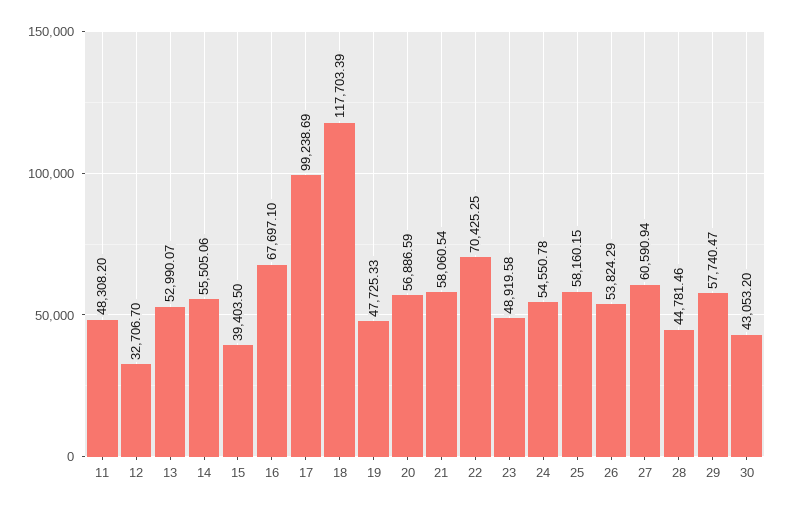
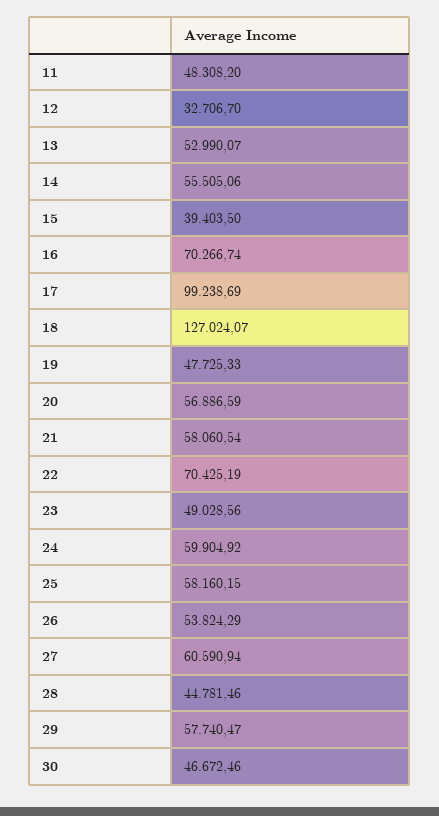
16: 67697.1 -> 70266.74
18: 117703.39 -> 127024.07
22: 70425.25 -> 70425.19
23: 48919.58 -> 49028.56
24: 54550.78 -> 59904.92
30: 43053.2 -> 46672.46

